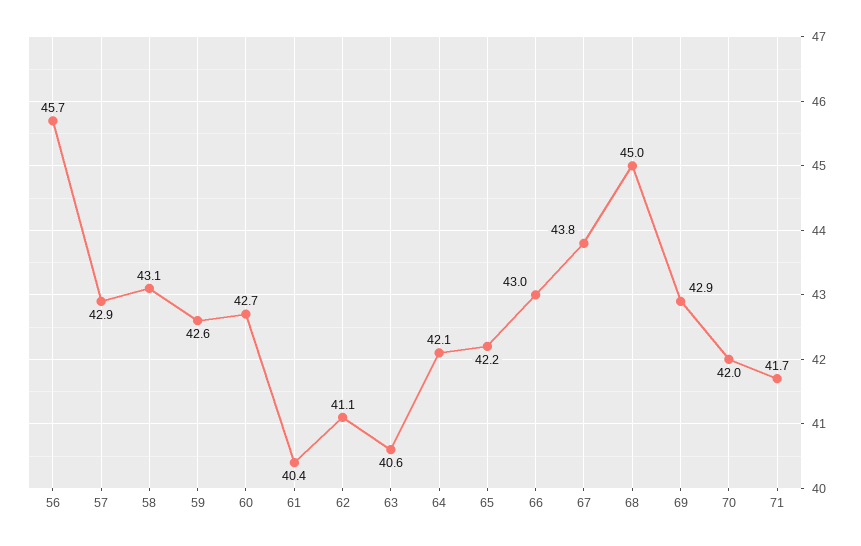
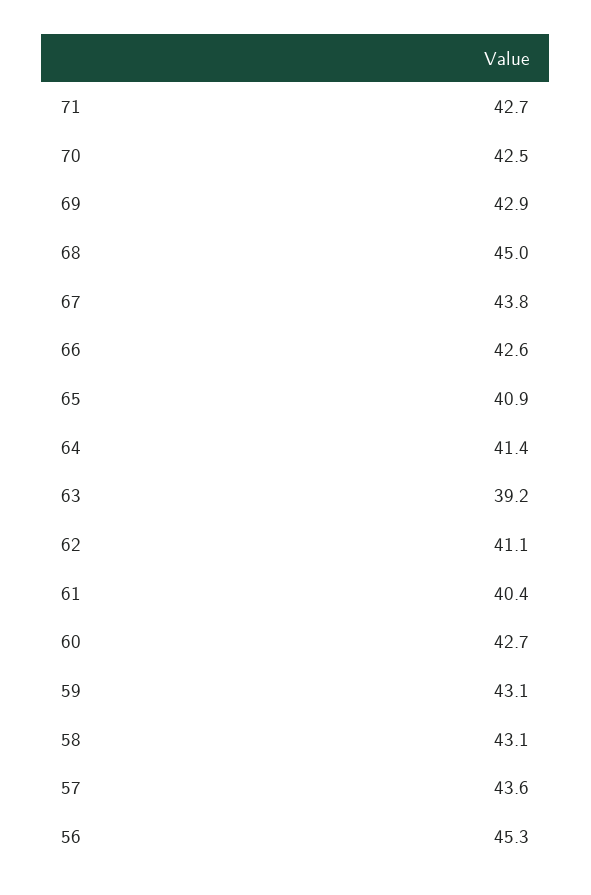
56: 45.7 -> 45.3
57: 42.9 -> 43.6
59: 42.6 -> 43.1
63: 40.6 -> 39.2
64: 42.1 -> 41.4
65: 42.2 -> 40.9
66: 43 -> 42.6
70: 42 -> 42.5
71: 41.7 -> 42.7

